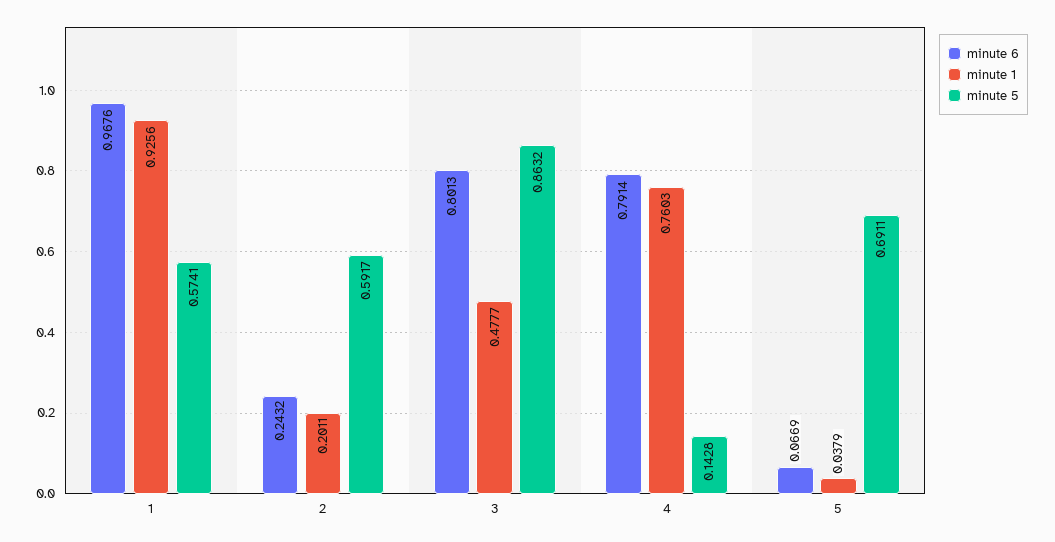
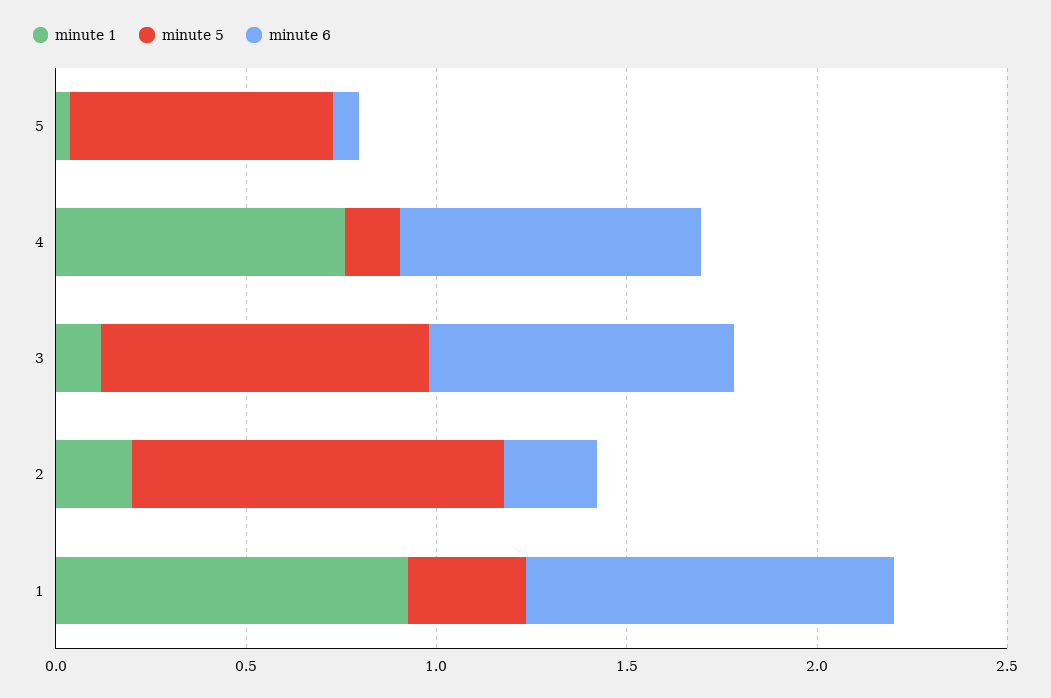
minute 5, 1: 0.5741 -> 0.3
minute 5, 2: 0.5917 -> 1
minute 1, 3: 0.4777 -> 0.1

